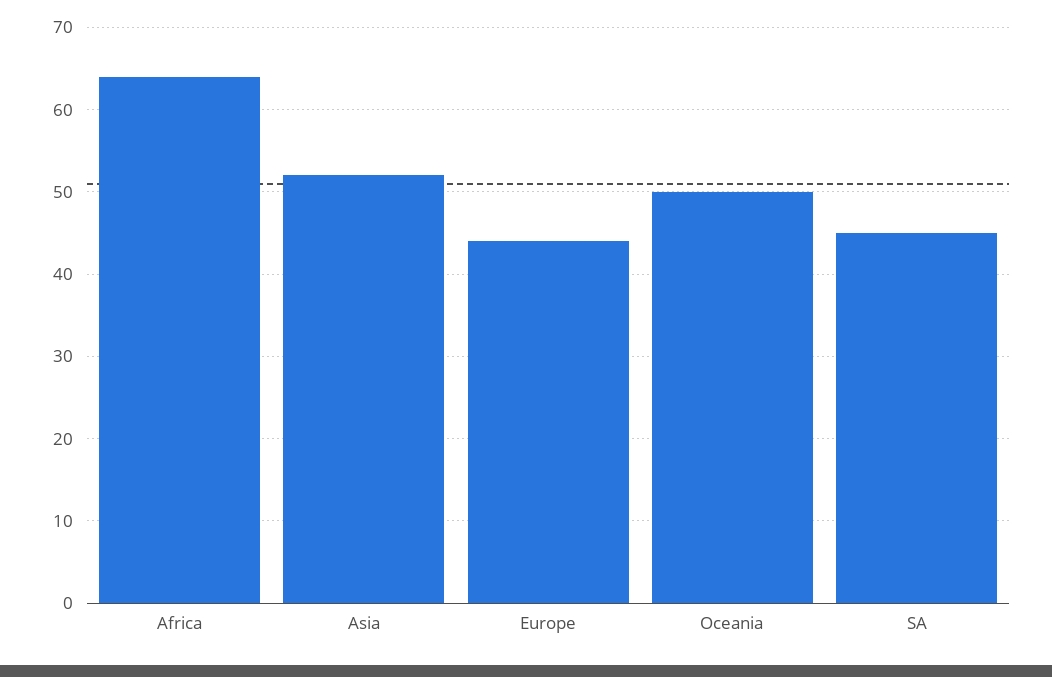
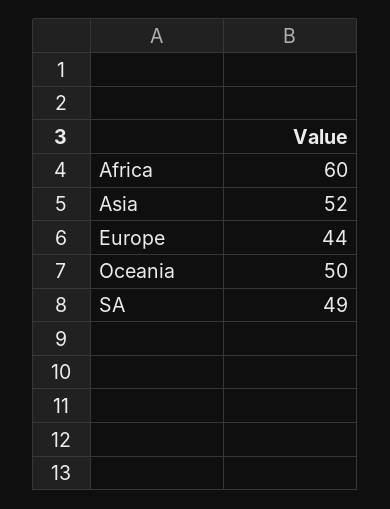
Africa: 64 -> 60
SA: 45 -> 49

